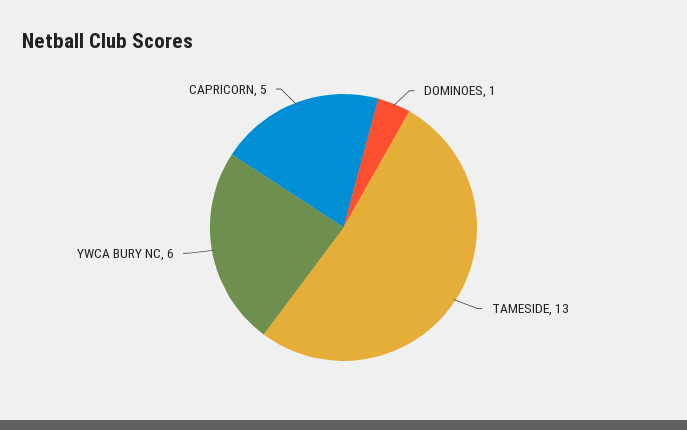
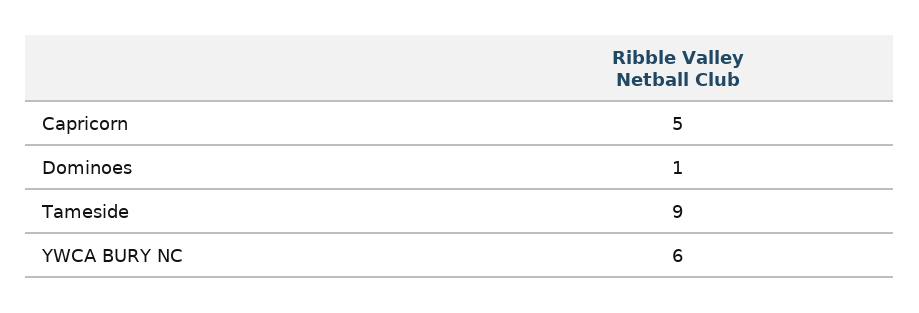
TAMESIDE: 13 -> 9

